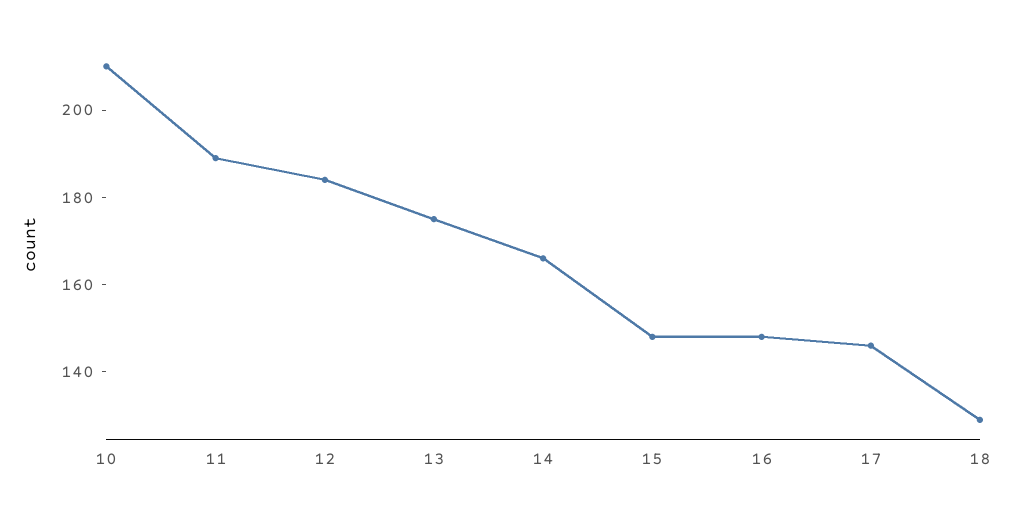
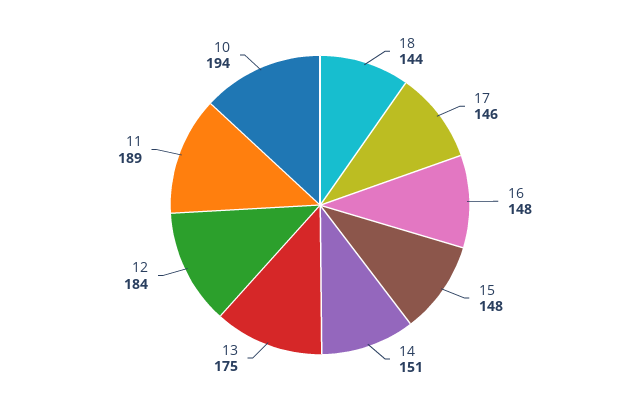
10: 210 -> 194
14: 165 -> 151
18: 130 -> 144

